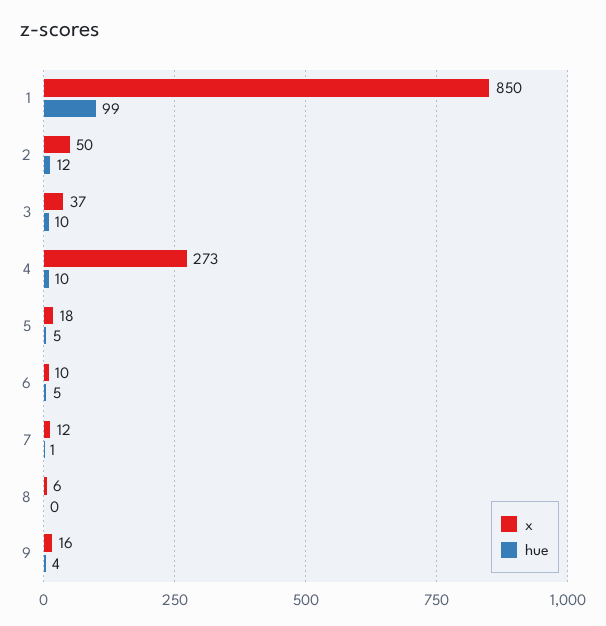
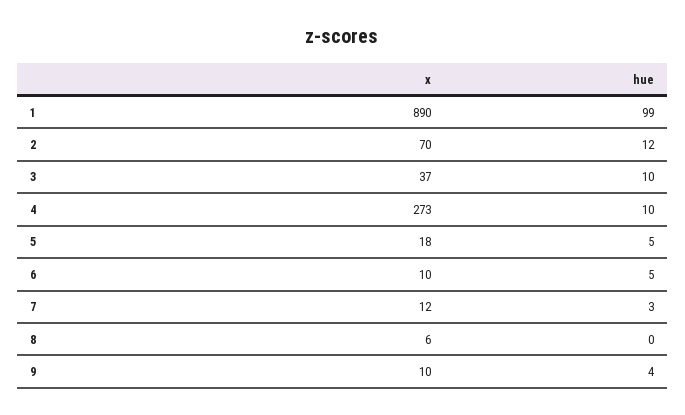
x, 1: 850 -> 890
x, 2: 50 -> 70
hue, 7: 1 -> 3
x, 9: 16 -> 10

